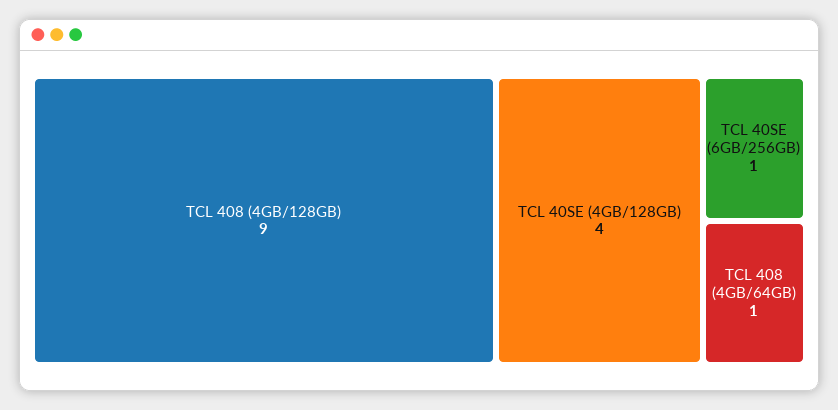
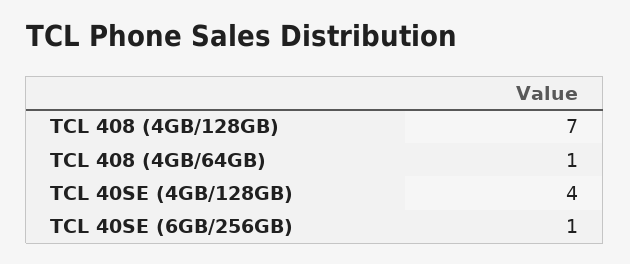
TCL 408 (4GB/128GB): 9 -> 7

